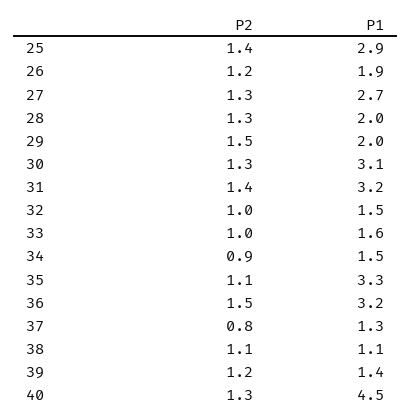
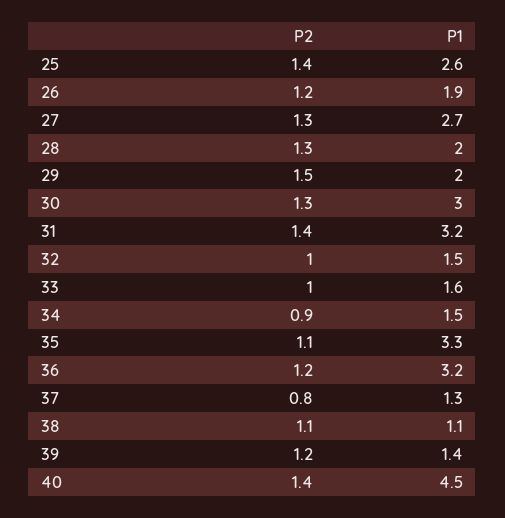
P1, 25: 2.9 -> 2.6
P1, 30: 3.1 -> 3
P2, 36: 1.5 -> 1.2
P2, 40: 1.3 -> 1.4

